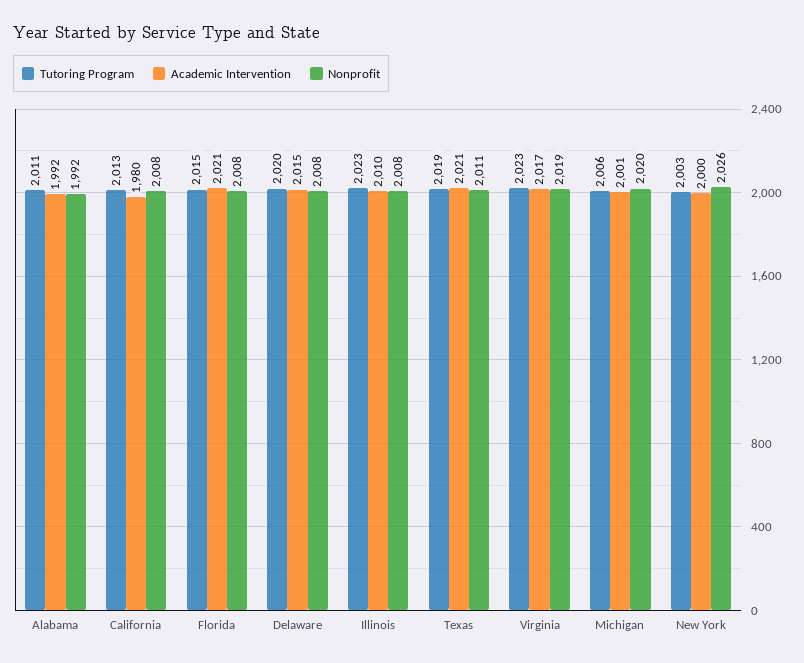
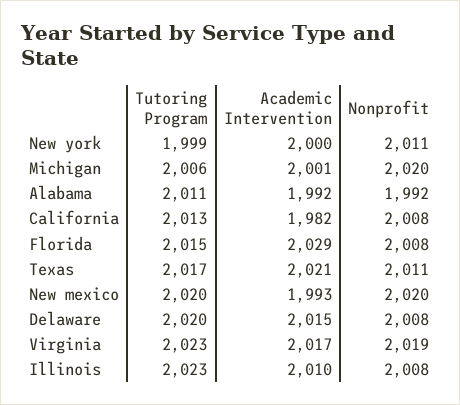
Academic Intervention, California: 1980 -> 1982
Academic Intervention, Florida: 2021 -> 2029
Tutoring Program, Texas: 2019 -> 2017
Tutoring Program, New York: 2003 -> 1999
Nonprofit, New York: 2026 -> 2011
Tutoring Program, New mexico: none -> 2020
Academic Intervention, New mexico: none -> 1993
Nonprofit, New mexico: none -> 2020

